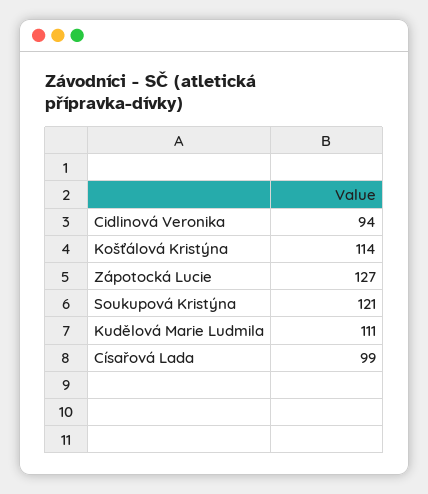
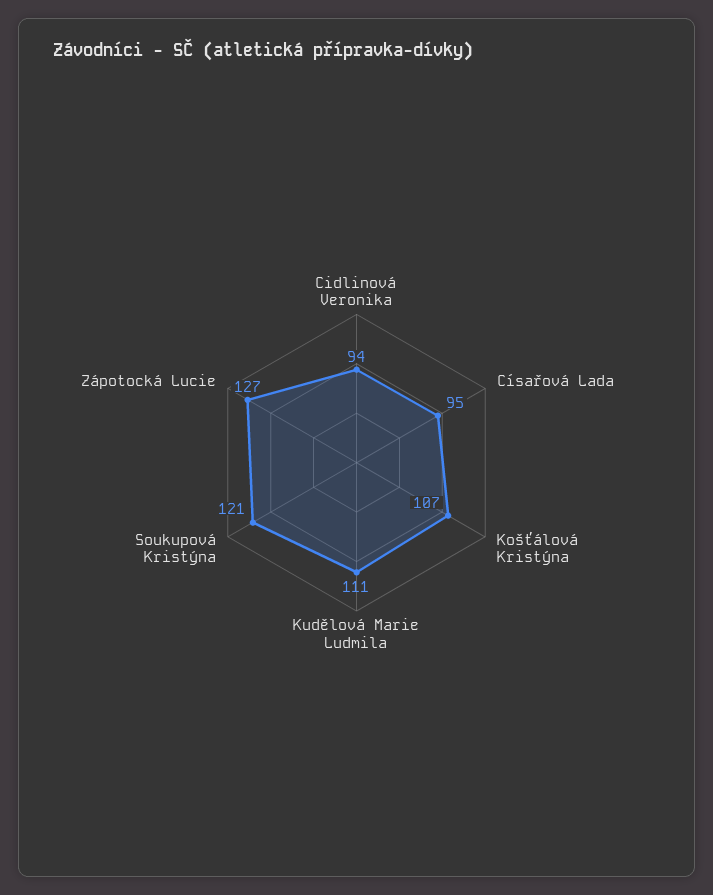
Košťálová Kristýna: 114 -> 107
Císařová Lada: 99 -> 95

